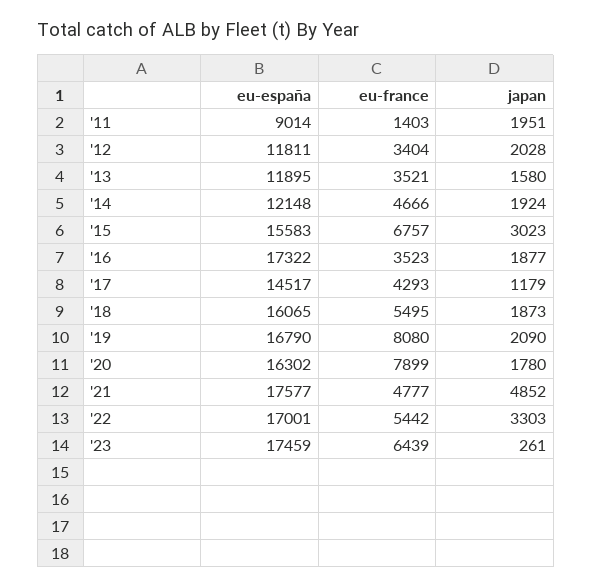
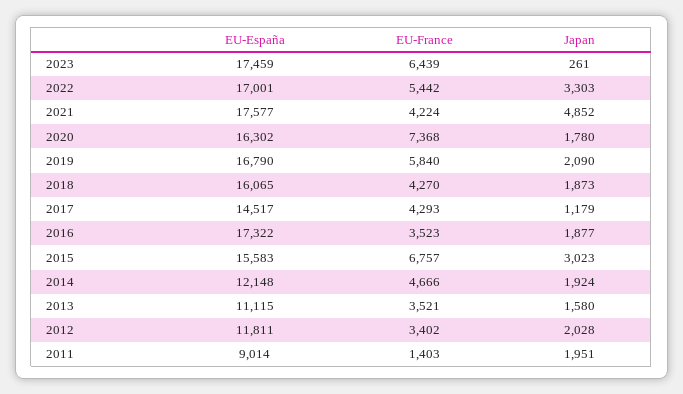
eu-france, '12: 3404 -> 3402
eu-españa, '13: 11895 -> 11115
eu-france, '18: 5495 -> 4270
eu-france, '19: 8080 -> 5840
eu-france, '20: 7899 -> 7368
eu-france, '21: 4777 -> 4224

